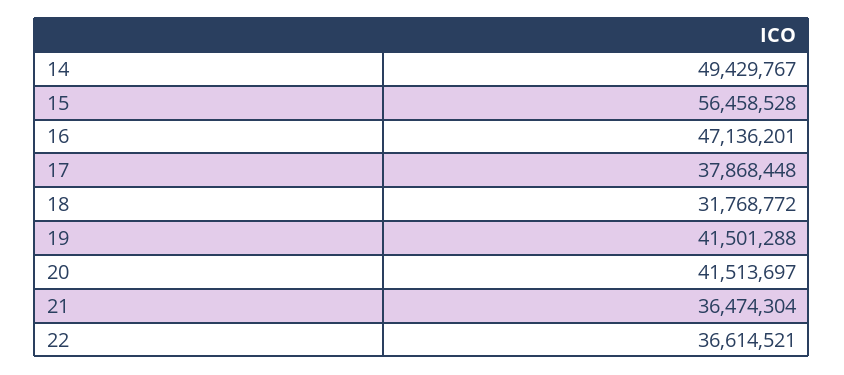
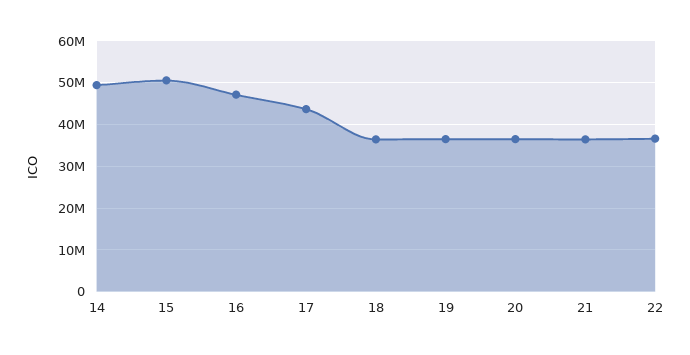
15: 56458528 -> 50000000
17: 37868448 -> 44000000
18: 31768772 -> 36000000
19: 41501288 -> 36000000
20: 41513697 -> 36000000

